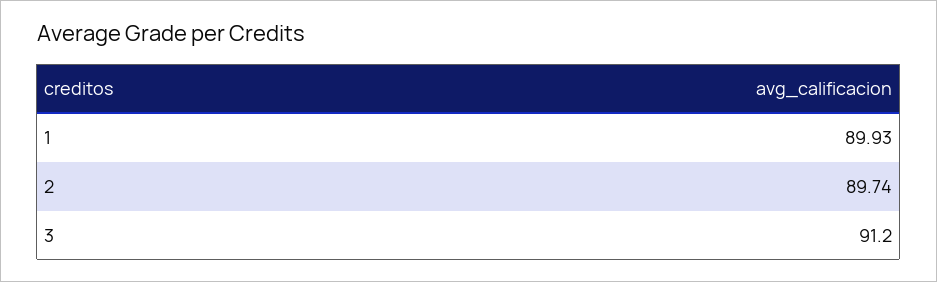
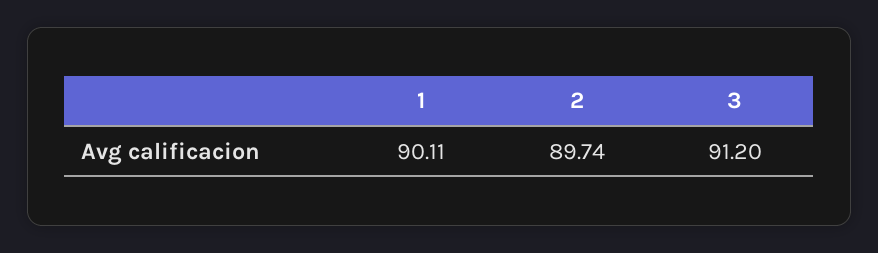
1: 89.93 -> 90.11

